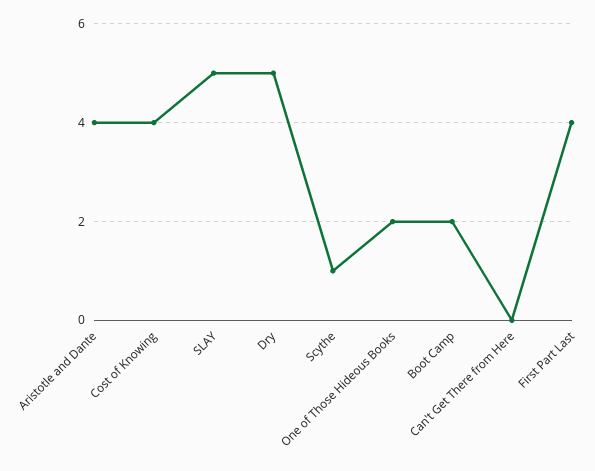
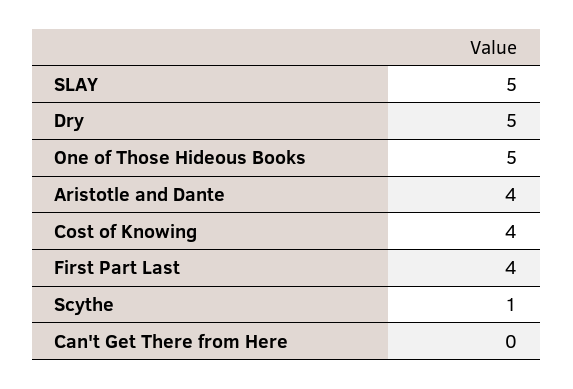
One of Those Hideous Books: 2 -> 5
Boot Camp: 2 -> none

